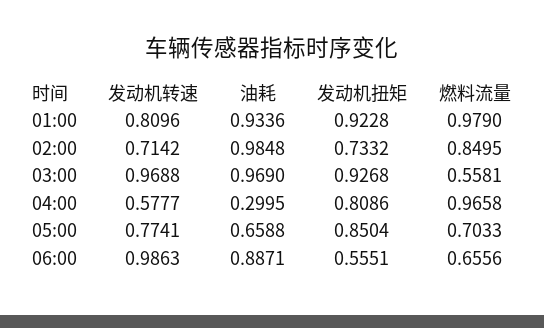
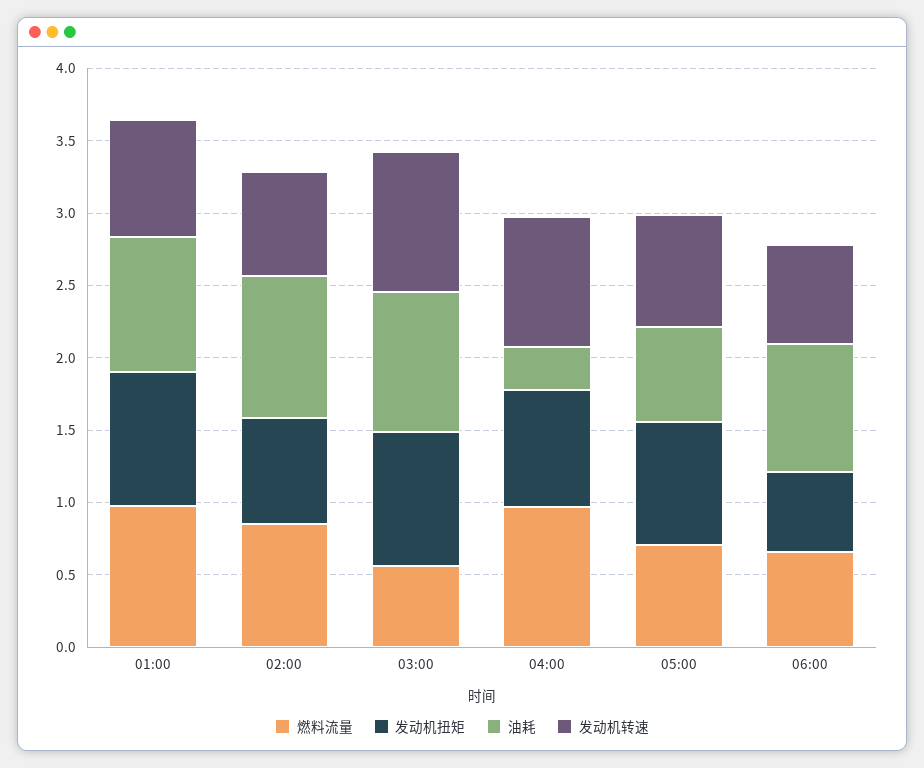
发动机转速, 04:00: 0.5777 -> 0.9
发动机转速, 06:00: 0.9863 -> 0.7

